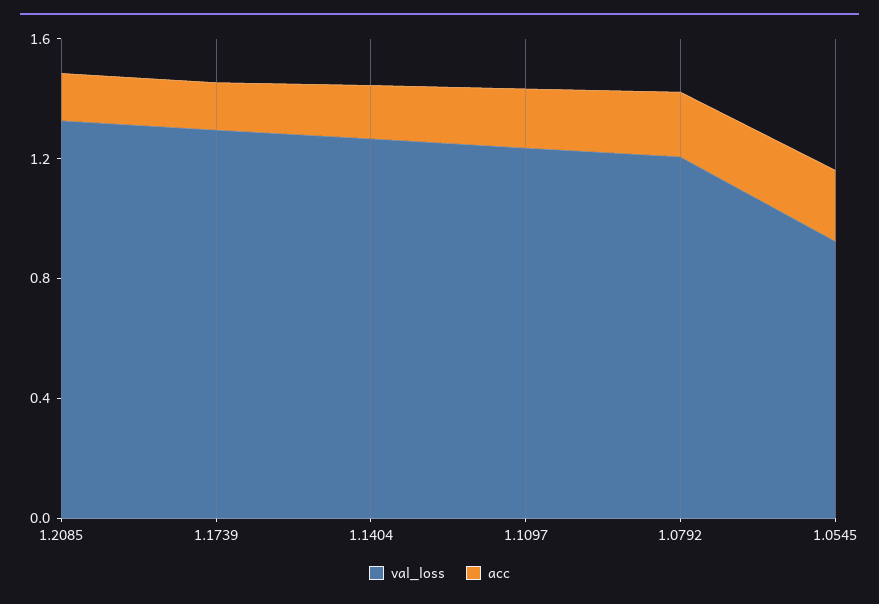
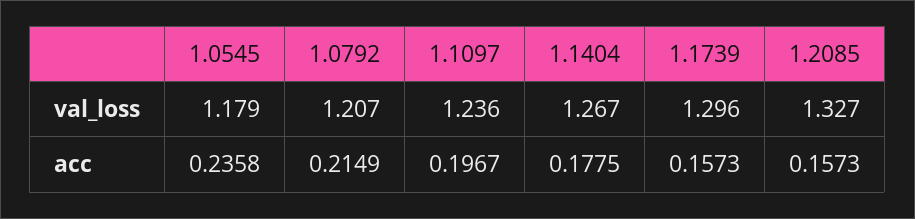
val_loss, 1.0545: 0.9 -> 1.179

